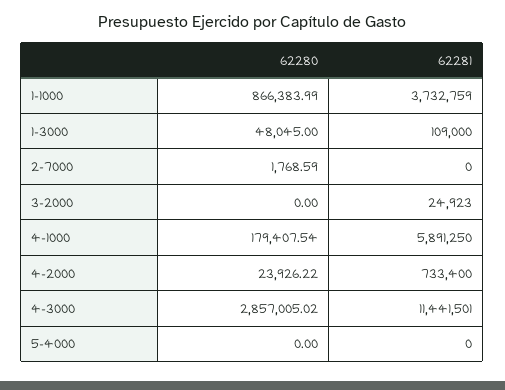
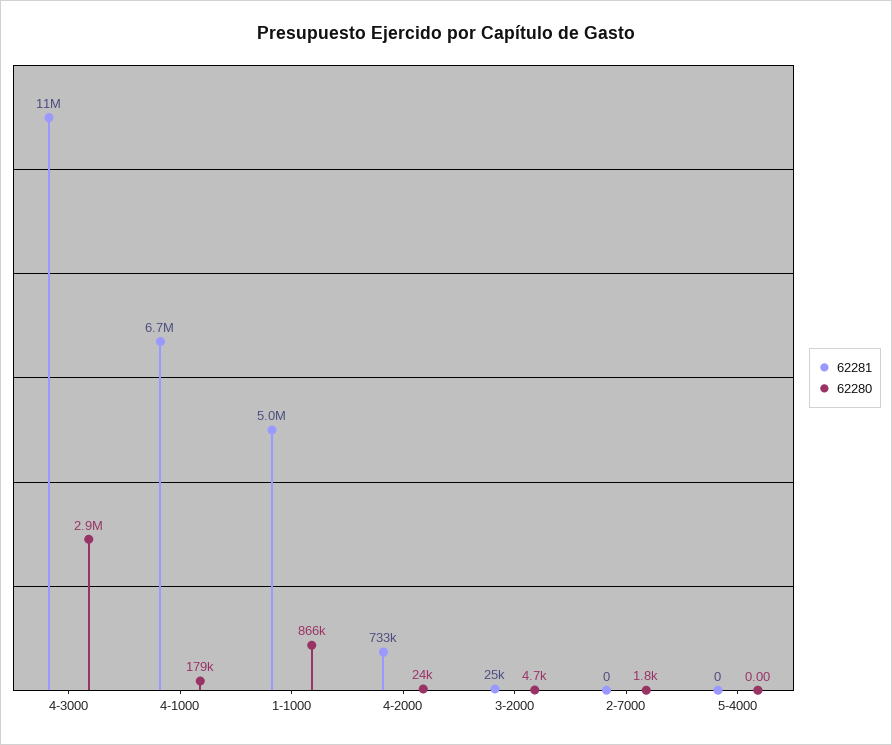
62281, 1-1000: 3732759 -> 5000000
62280, 1-3000: 48045 -> none
62281, 1-3000: 109000 -> none
62280, 3-2000: 0 -> 4700
62281, 4-1000: 5891250 -> 6700000

